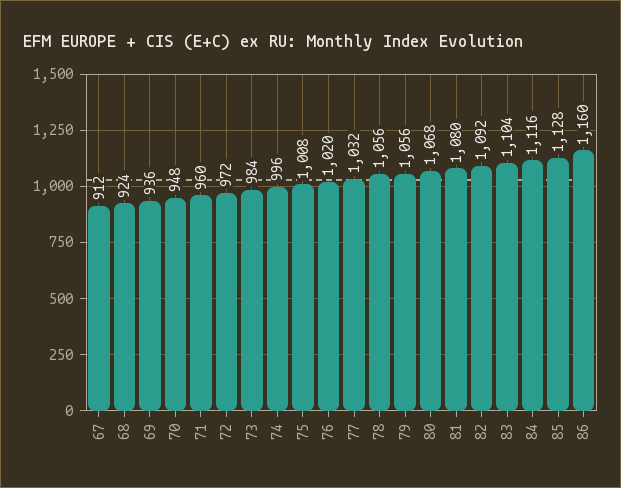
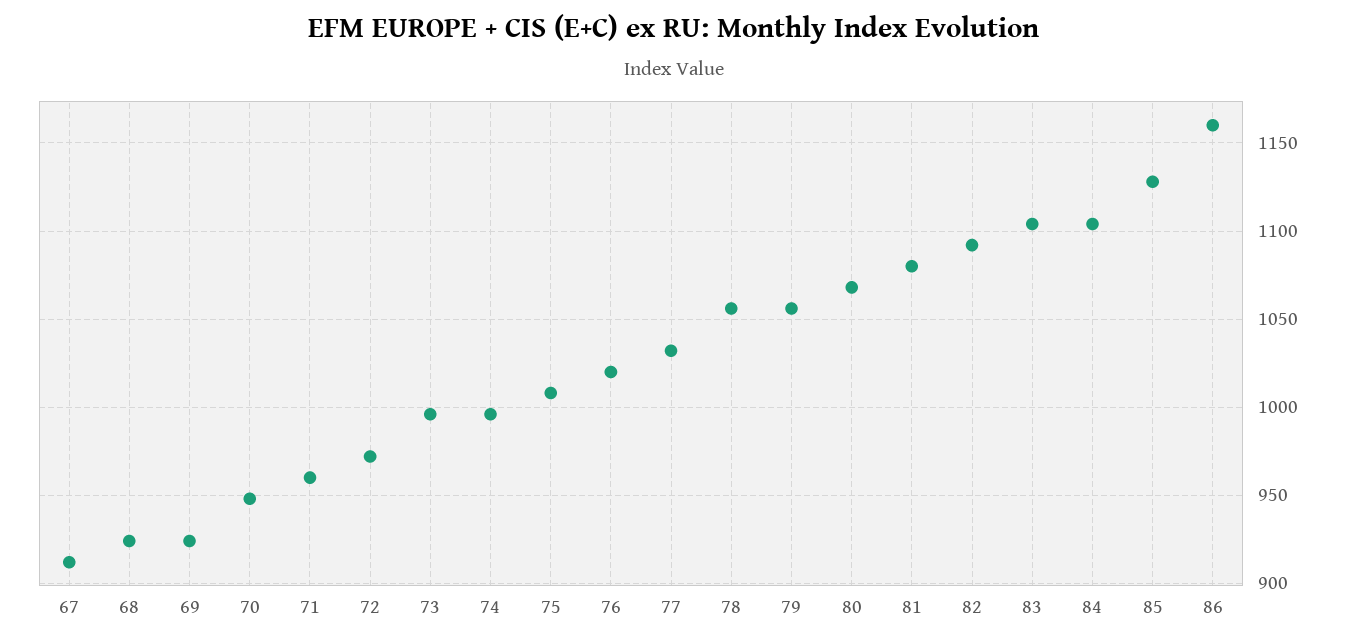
69: 936 -> 925
73: 984 -> 995
84: 1116 -> 1105

